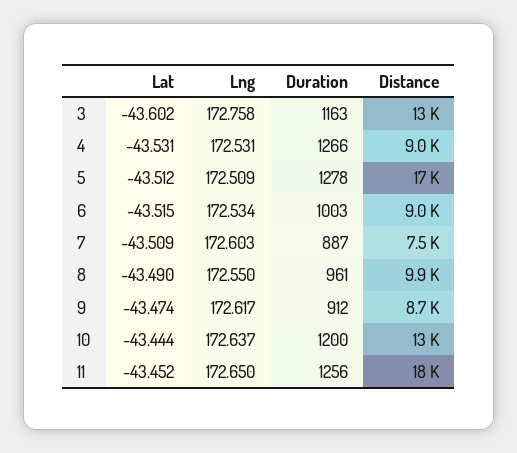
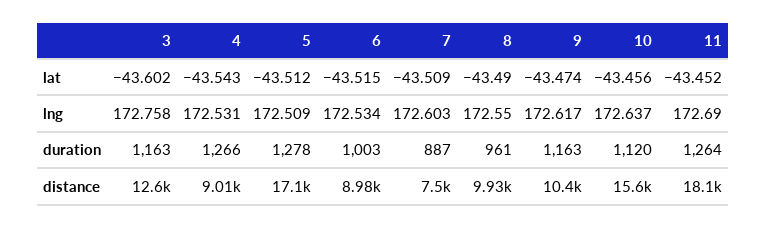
Lat, 4: -43.531 -> -43.543
Duration, 9: 912 -> 1163
Distance, 9: 8700 -> 10400
Lat, 10: -43.444 -> -43.456
Duration, 10: 1200 -> 1120
Distance, 10: 13000 -> 15600
Lng, 11: 172.65 -> 172.69
Duration, 11: 1256 -> 1264

